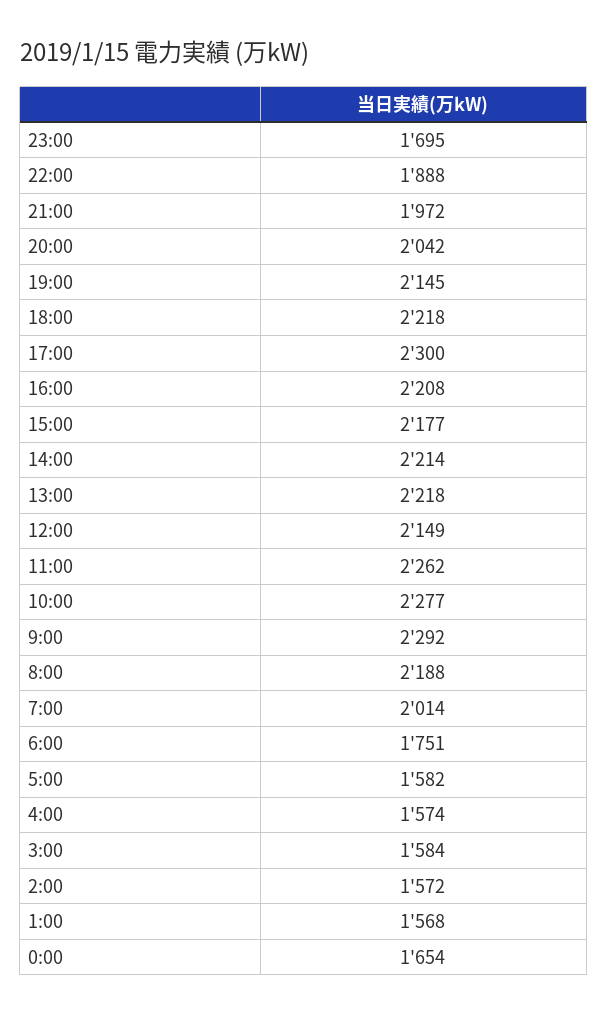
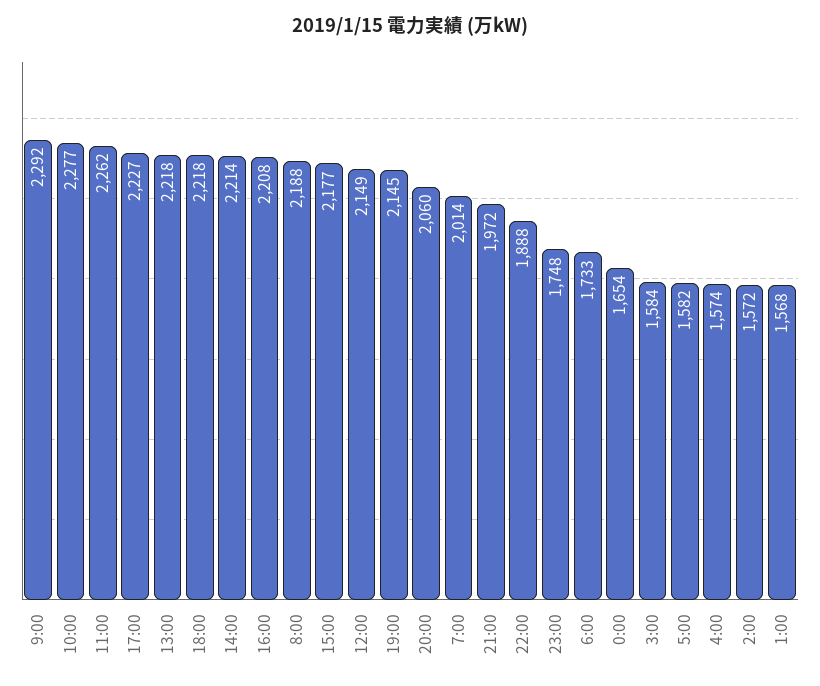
23:00: 1695 -> 1748
20:00: 2042 -> 2060
17:00: 2300 -> 2227
6:00: 1751 -> 1733

